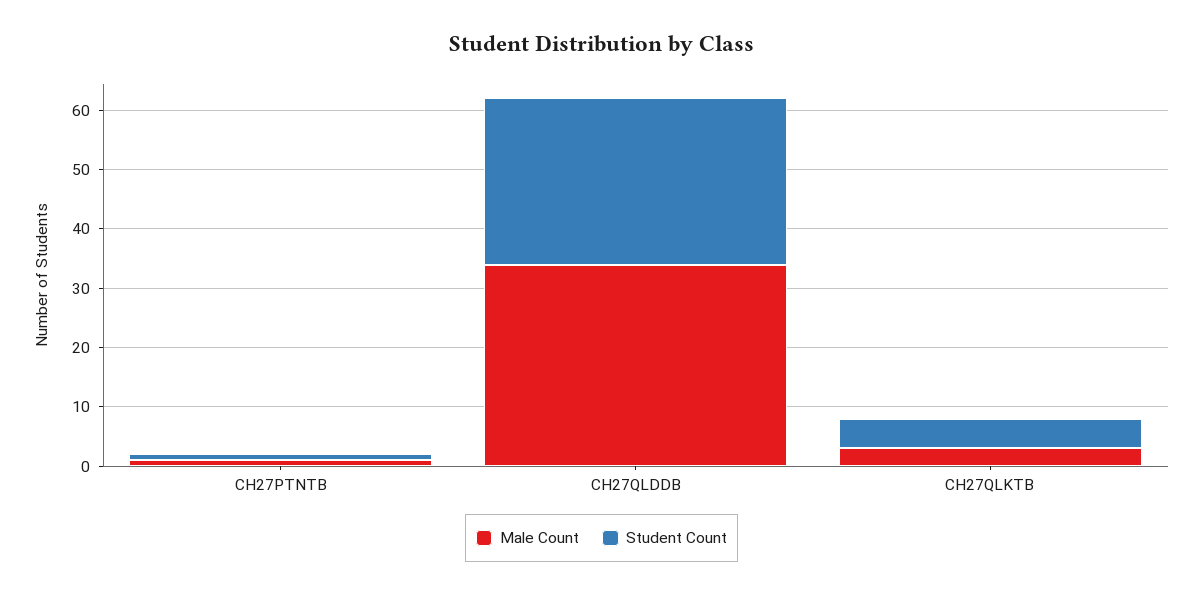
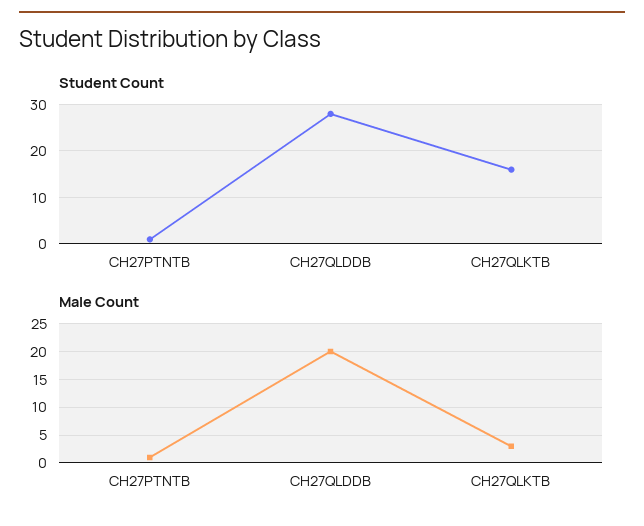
Male Count, CH27QLDDB: 35 -> 20
Student Count, CH27QLKTB: 5 -> 15

